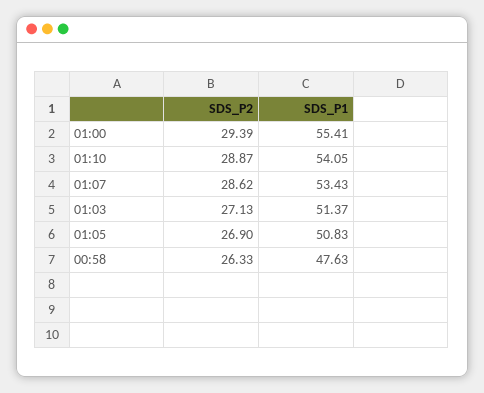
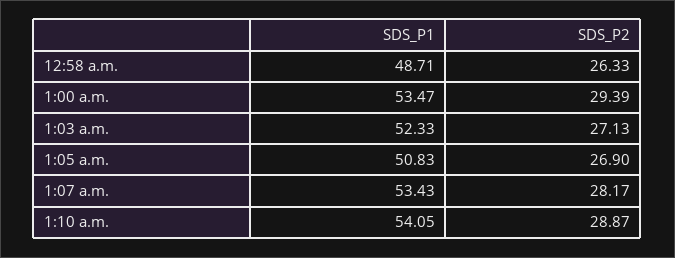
SDS_P1, 01:00: 55.41 -> 53.47
SDS_P2, 01:07: 28.62 -> 28.17
SDS_P1, 01:03: 51.37 -> 52.33
SDS_P1, 00:58: 47.63 -> 48.71

